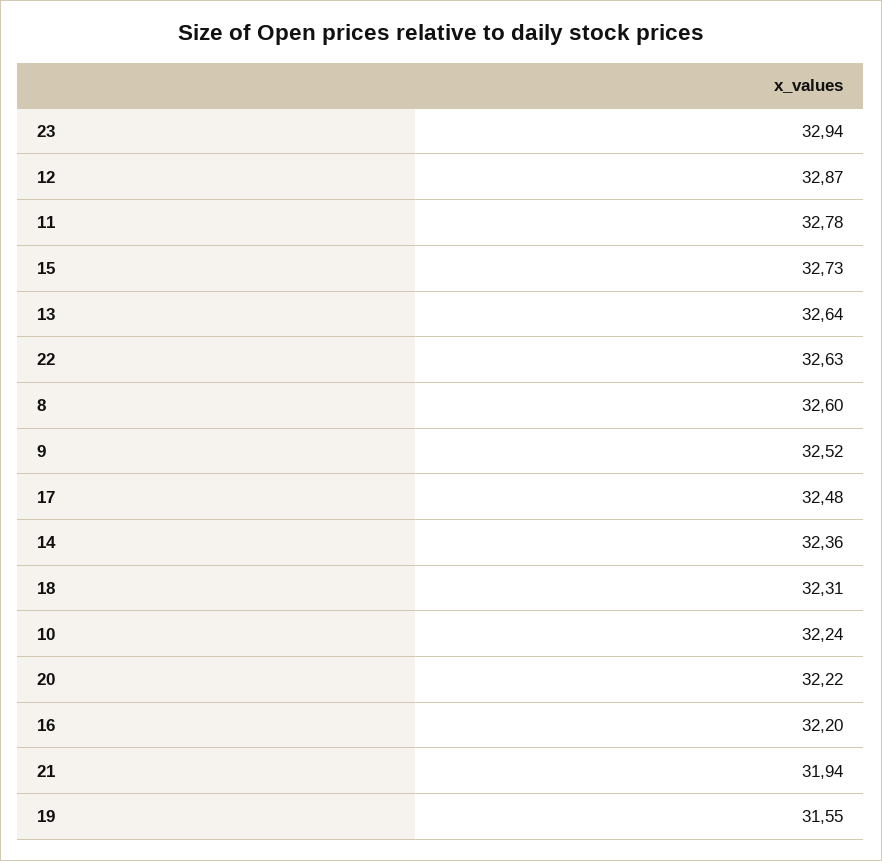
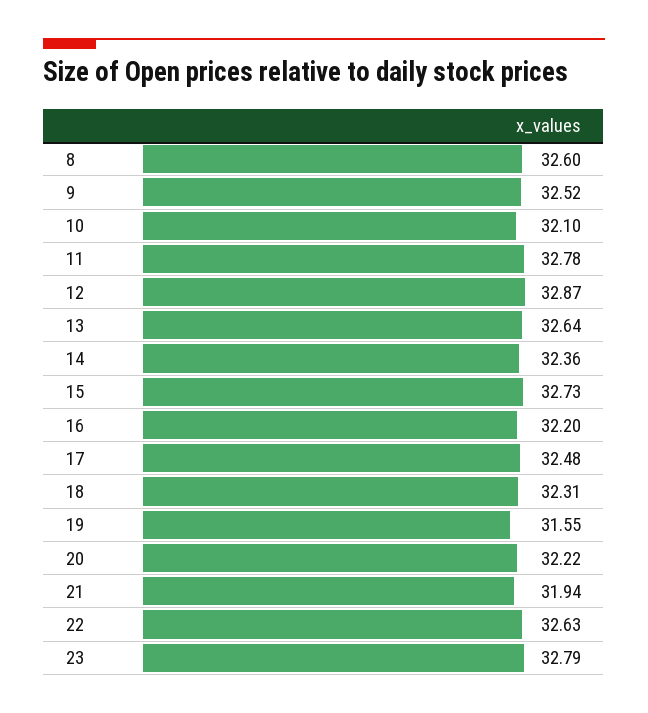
23: 32.94 -> 32.79
10: 32.24 -> 32.1

